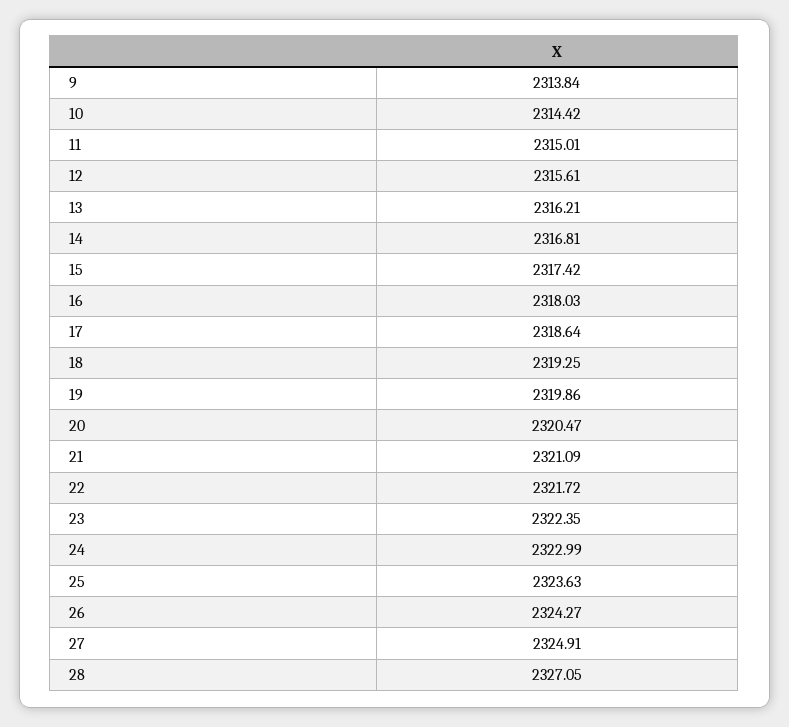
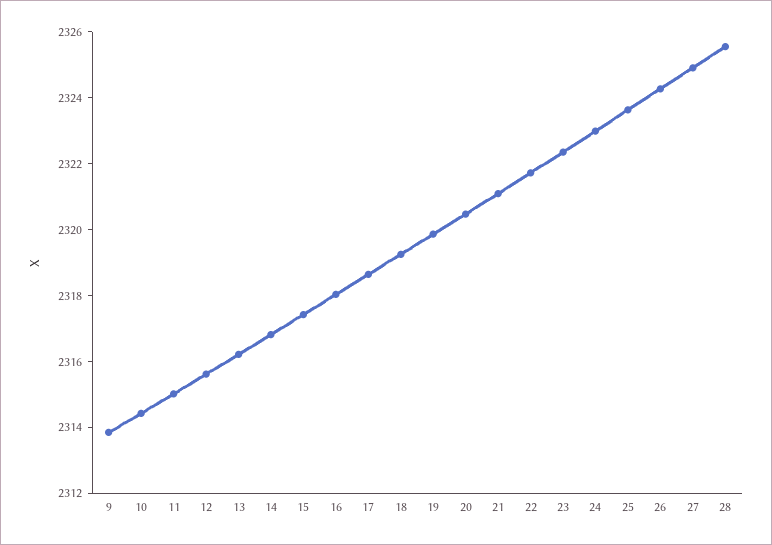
28: 2327.05 -> 2325.5

